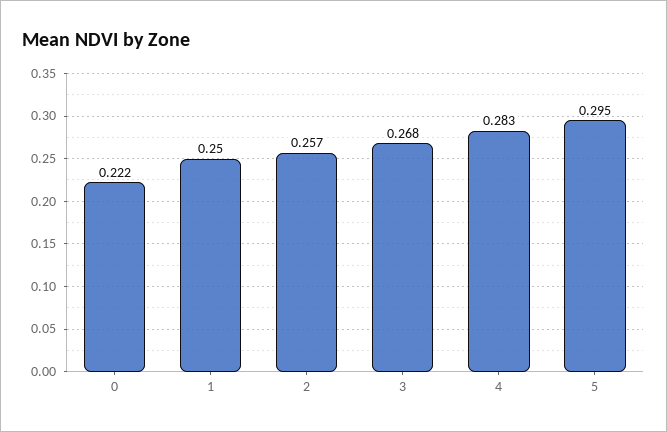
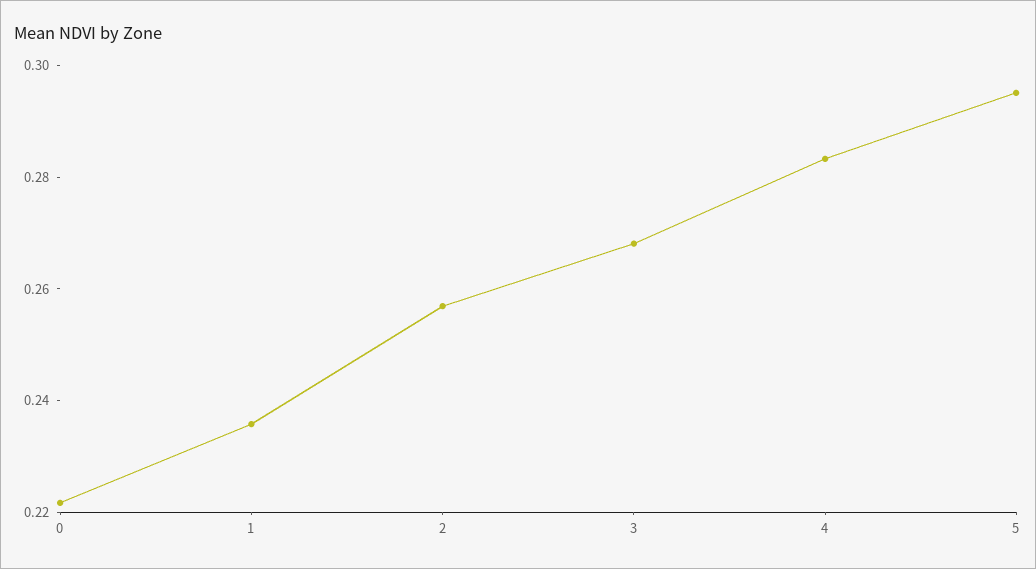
1: 0.25 -> 0.235

